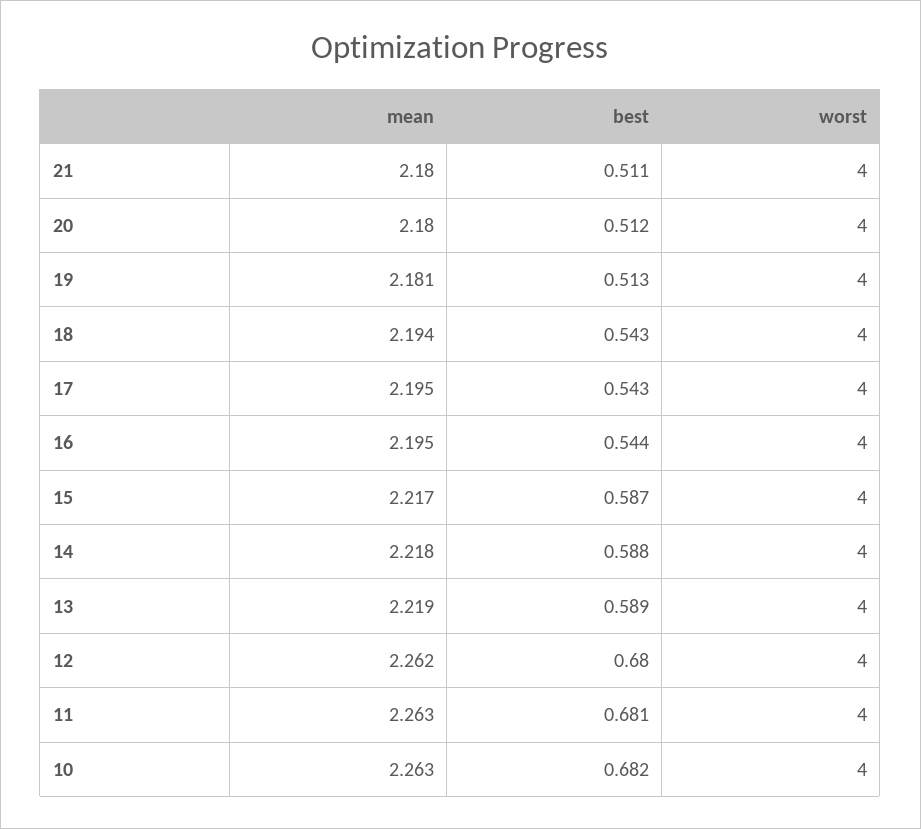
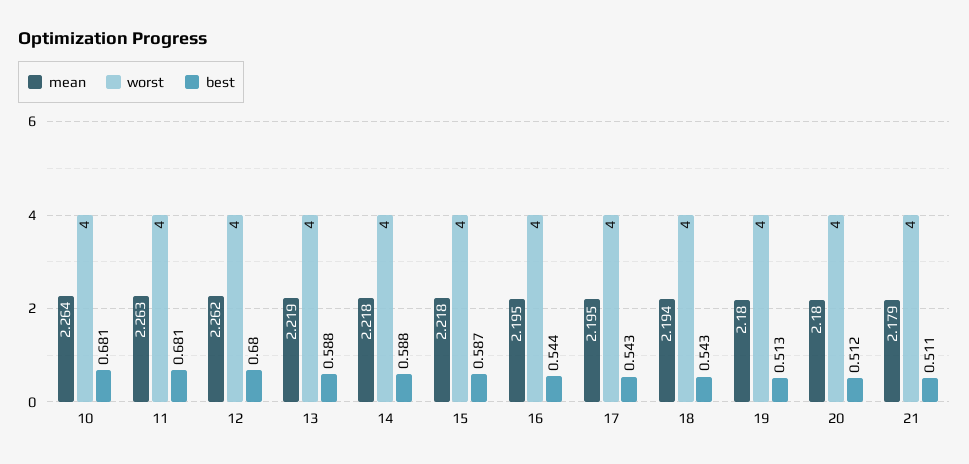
mean, 21: 2.18 -> 2.179
mean, 19: 2.181 -> 2.18
mean, 15: 2.217 -> 2.218
best, 13: 0.589 -> 0.588
mean, 10: 2.263 -> 2.264
best, 10: 0.682 -> 0.681

